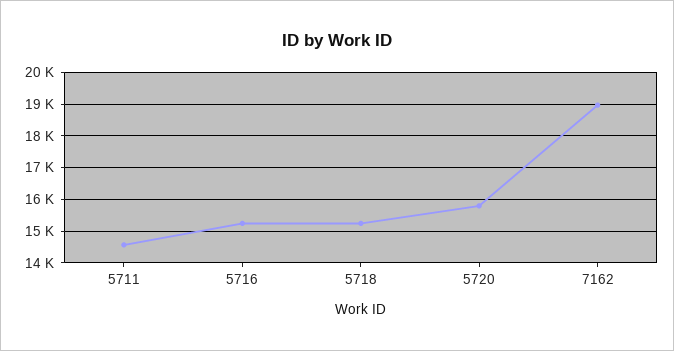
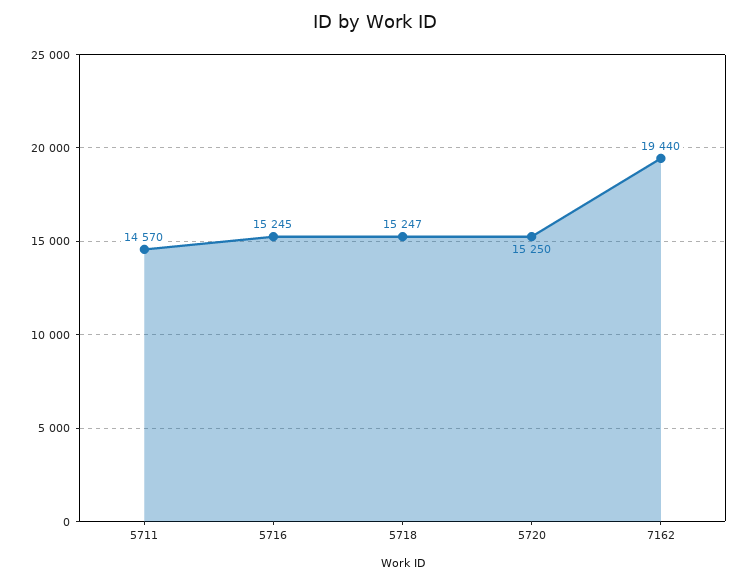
5720: 15800 -> 15250
7162: 19000 -> 19440

